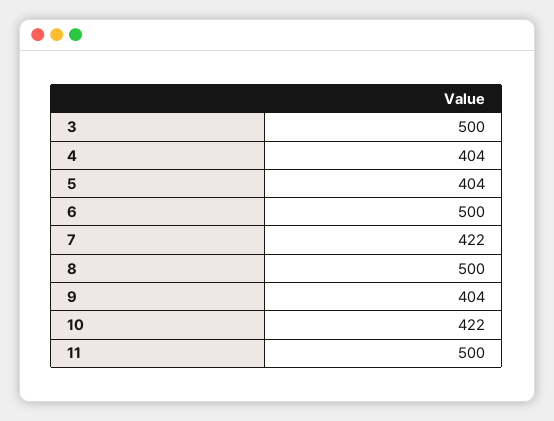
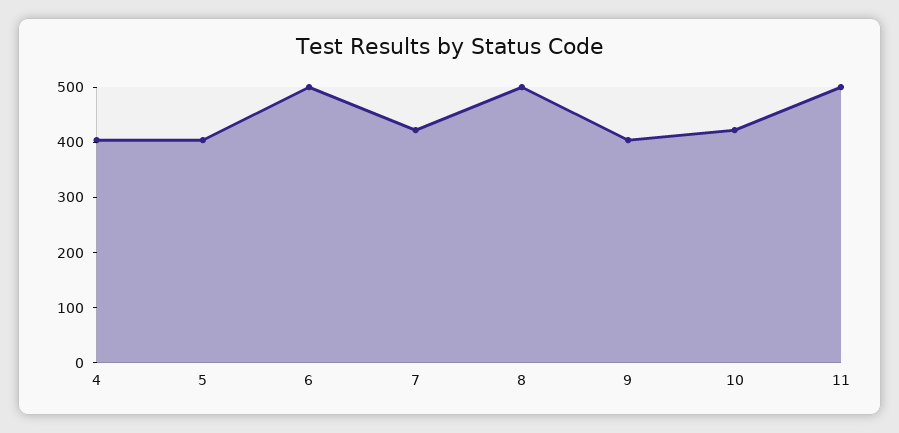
3: 500 -> none

